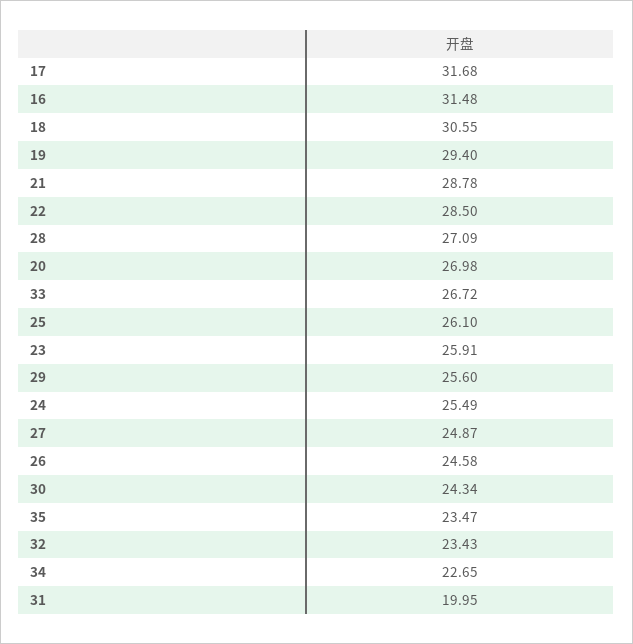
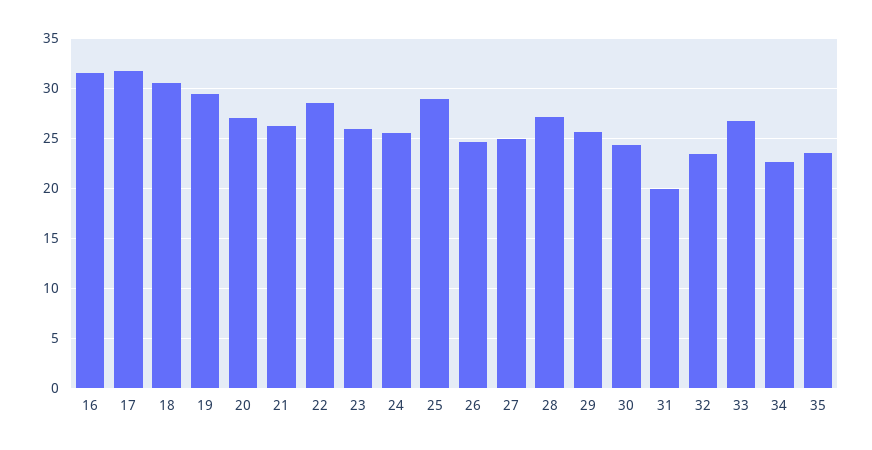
21: 28.78 -> 26
25: 26.1 -> 29

